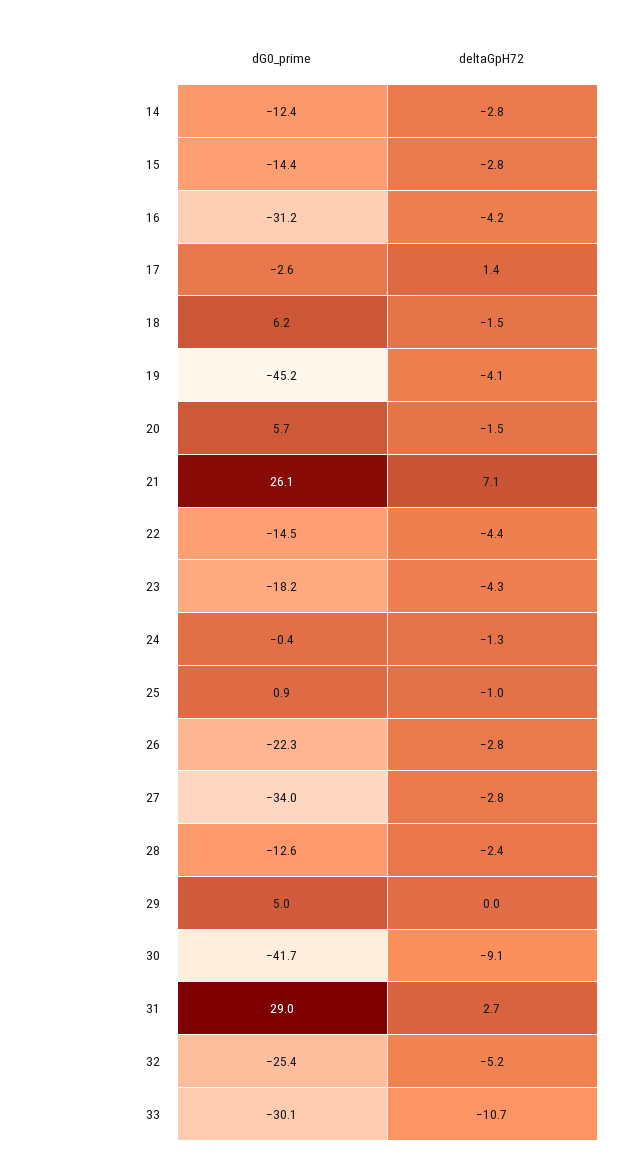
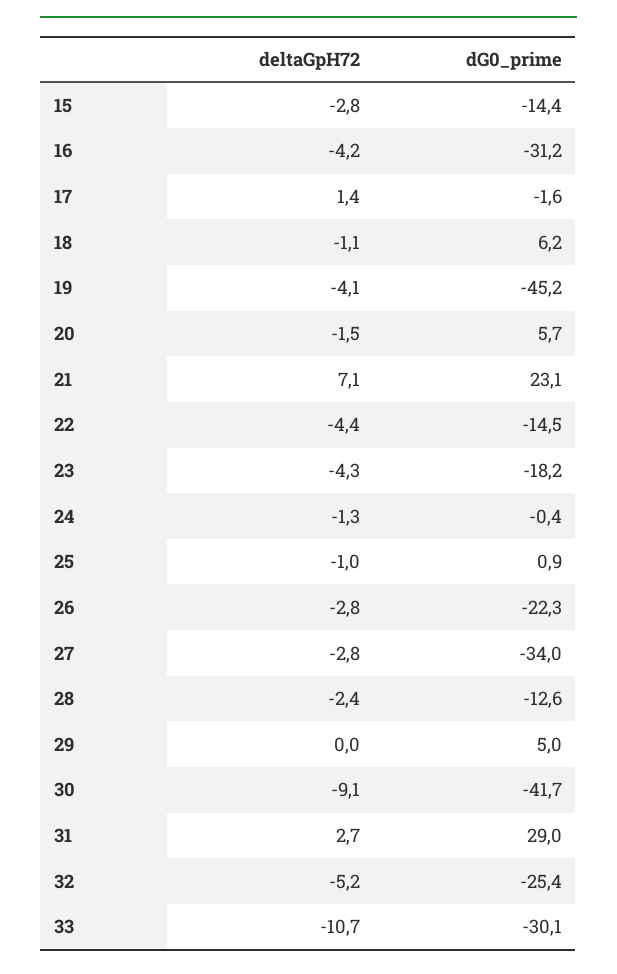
dG0_prime, 14: -12.4 -> none
deltaGpH72, 14: -2.8 -> none
dG0_prime, 17: -2.6 -> -1.6
deltaGpH72, 18: -1.5 -> -1.1
dG0_prime, 21: 26.1 -> 23.1

